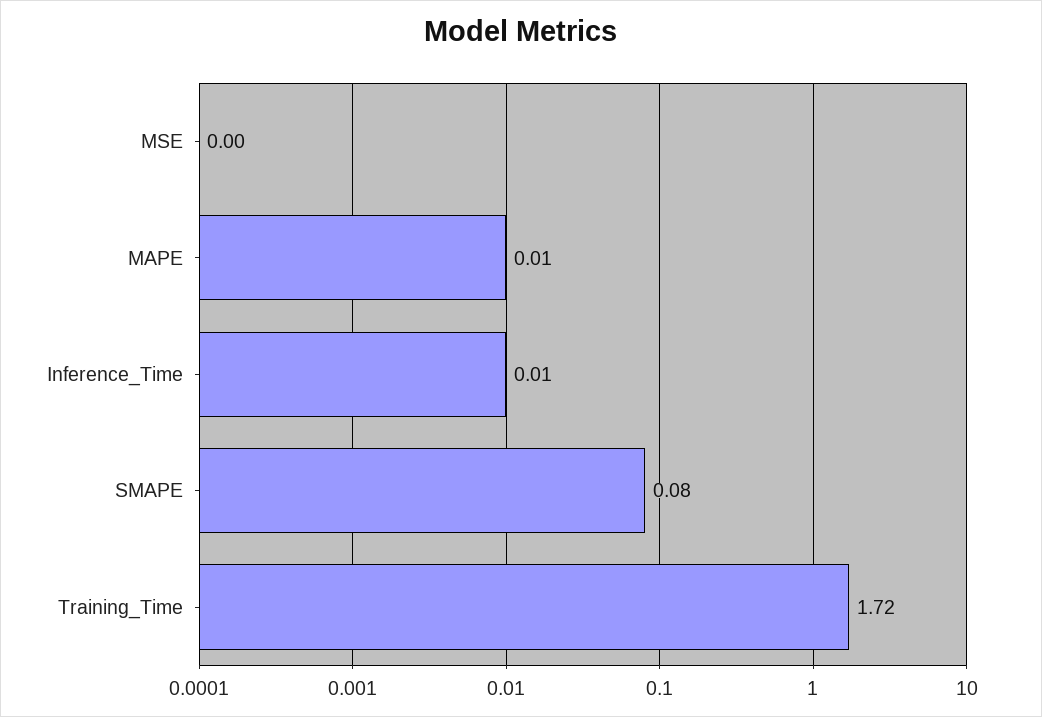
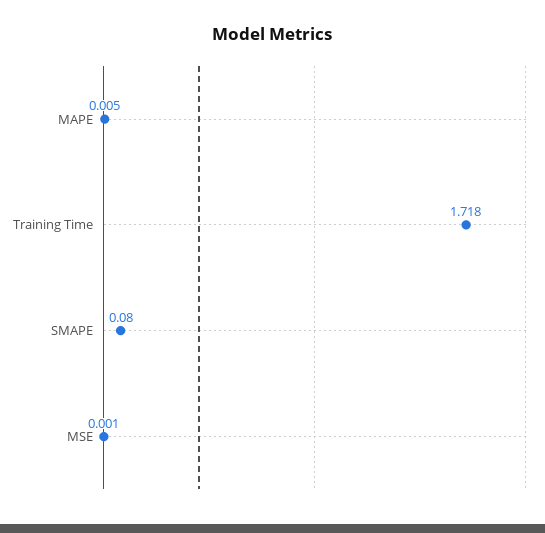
Inference_Time: 0.01 -> none

